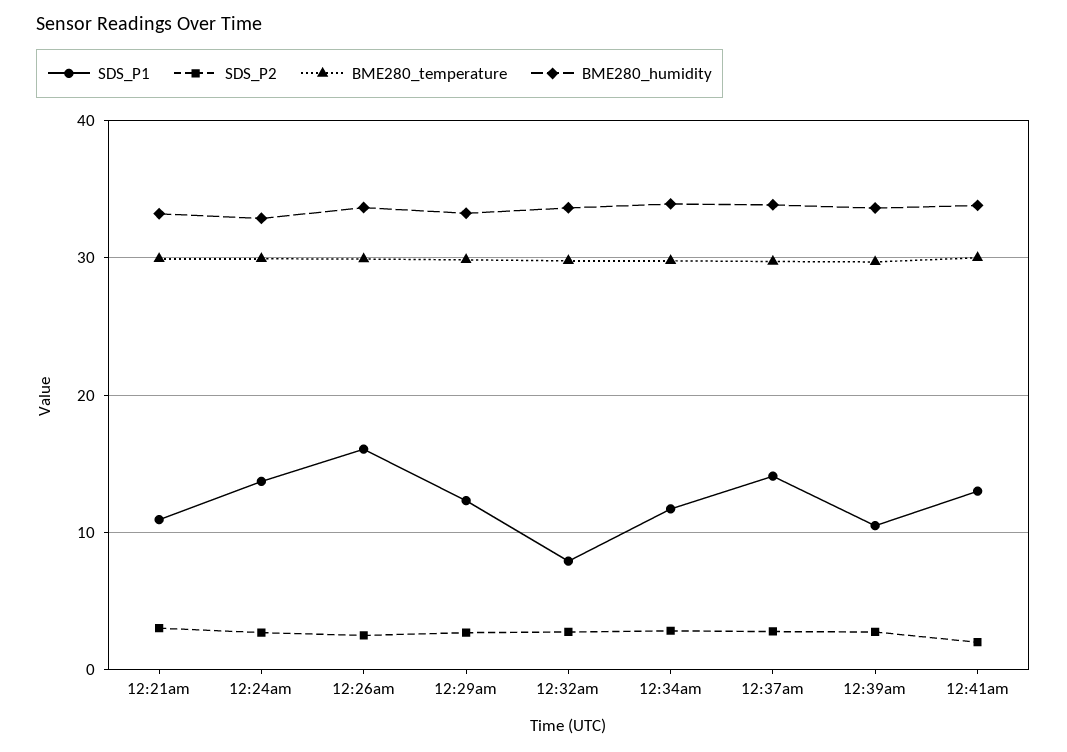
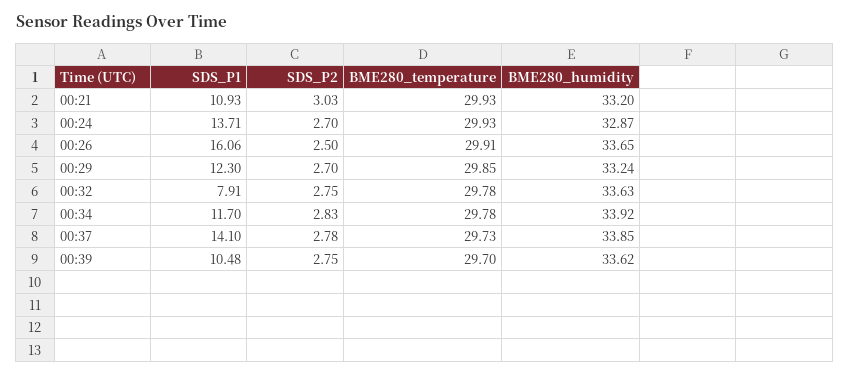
SDS_P1, 12:41am: 13 -> none
SDS_P2, 12:41am: 2 -> none
BME280_temperature, 12:41am: 30 -> none
BME280_humidity, 12:41am: 34 -> none

